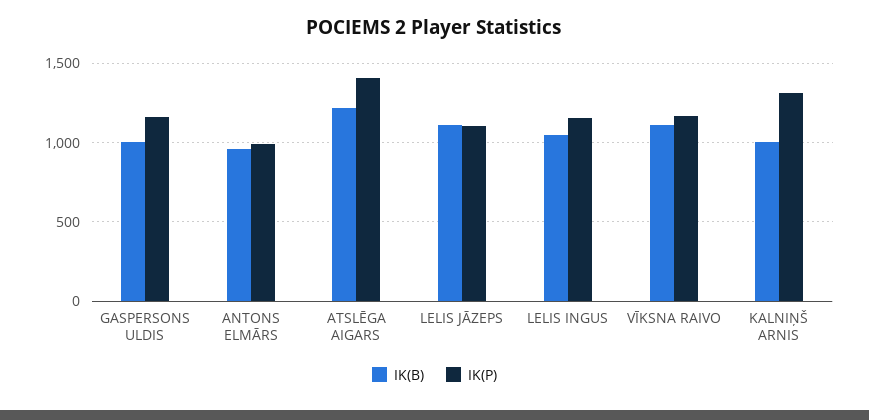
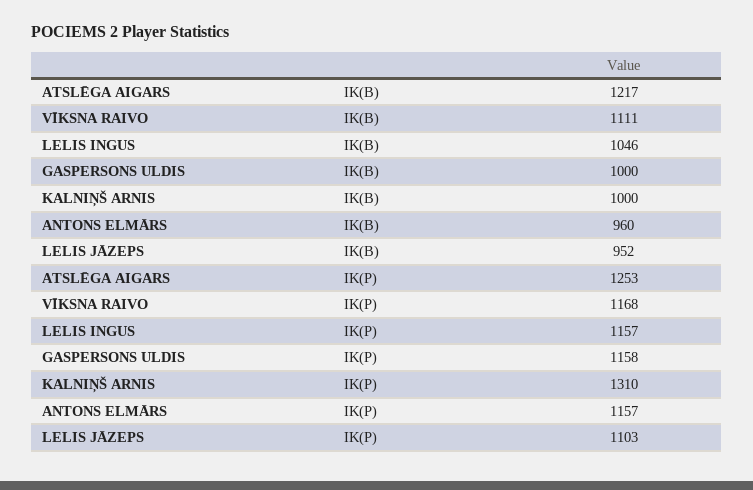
IK(P), ANTONS ELMĀRS: 1000 -> 1157
IK(P), ATSLĒGA AIGARS: 1400 -> 1253
IK(B), LELIS JĀZEPS: 1100 -> 952

